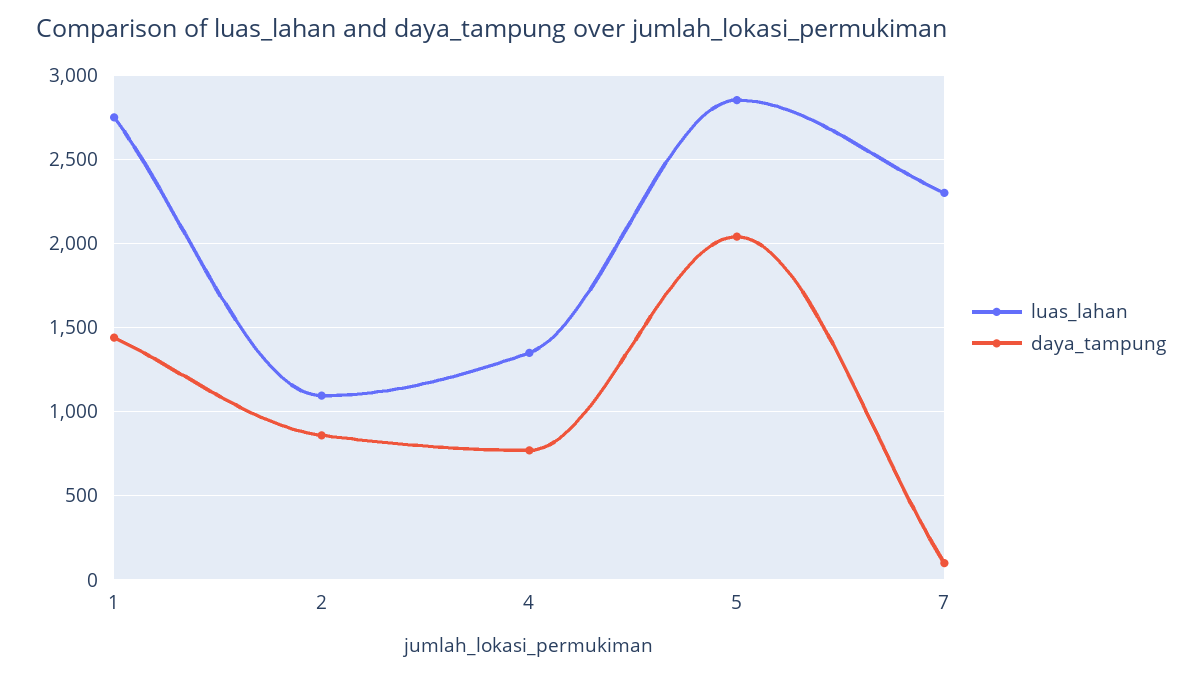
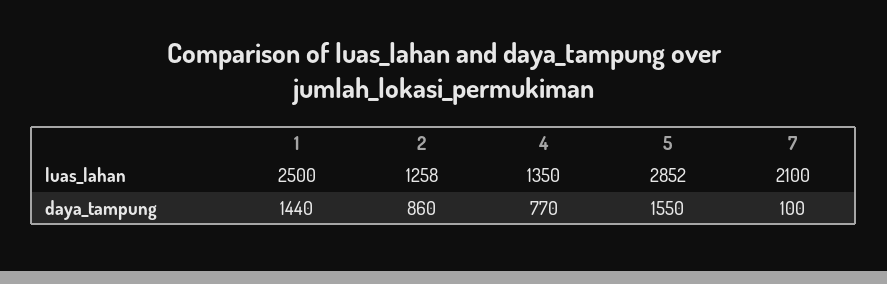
luas_lahan, 1: 2750 -> 2500
luas_lahan, 2: 1100 -> 1258
daya_tampung, 5: 2050 -> 1550
luas_lahan, 7: 2300 -> 2100

